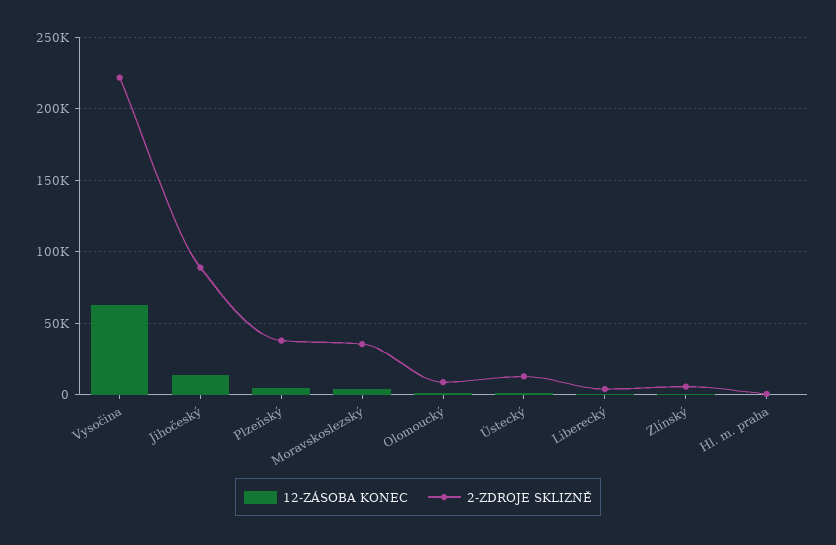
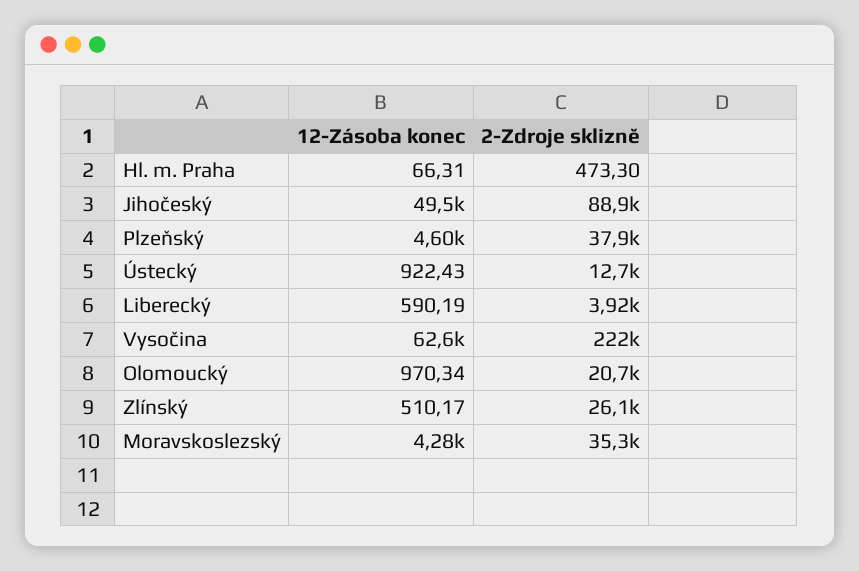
12-ZÁSOBA KONEC, Jihočeský: 15000 -> 49500
2-ZDROJE SKLIZNĚ, Olomoucký: 10000 -> 20700
2-ZDROJE SKLIZNĚ, Zlínský: 5000 -> 26100

